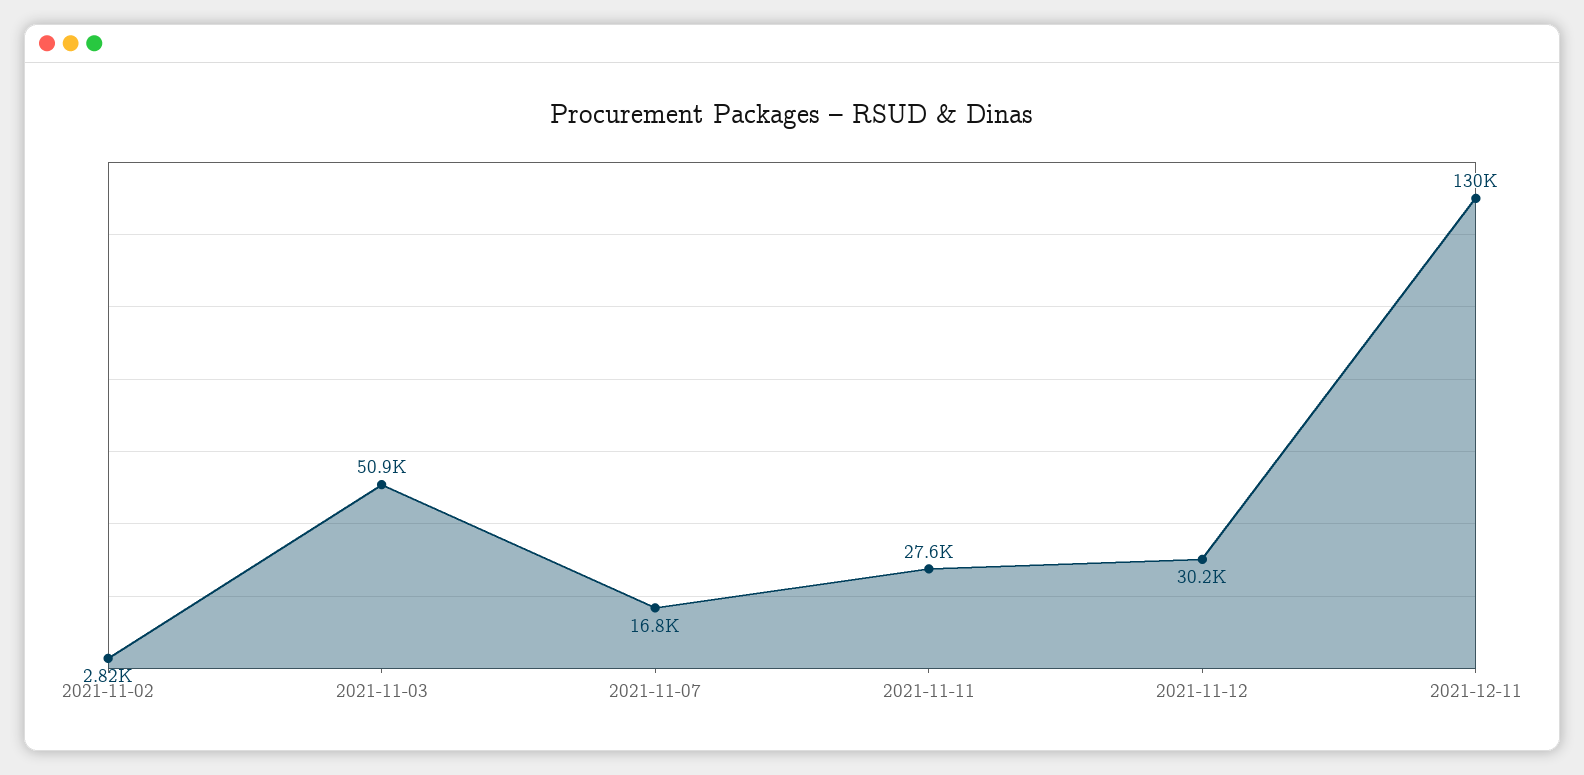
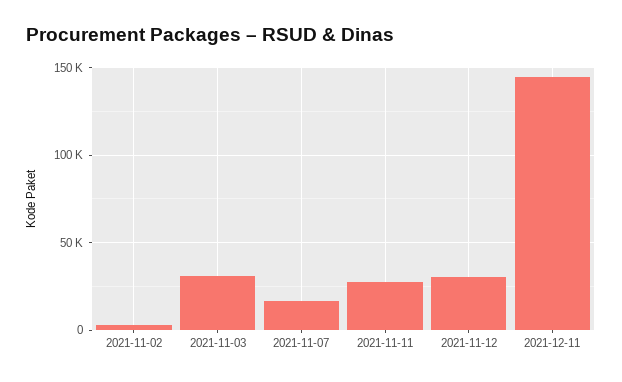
2021-11-03: 50900 -> 30000
2021-12-11: 130000 -> 145000

